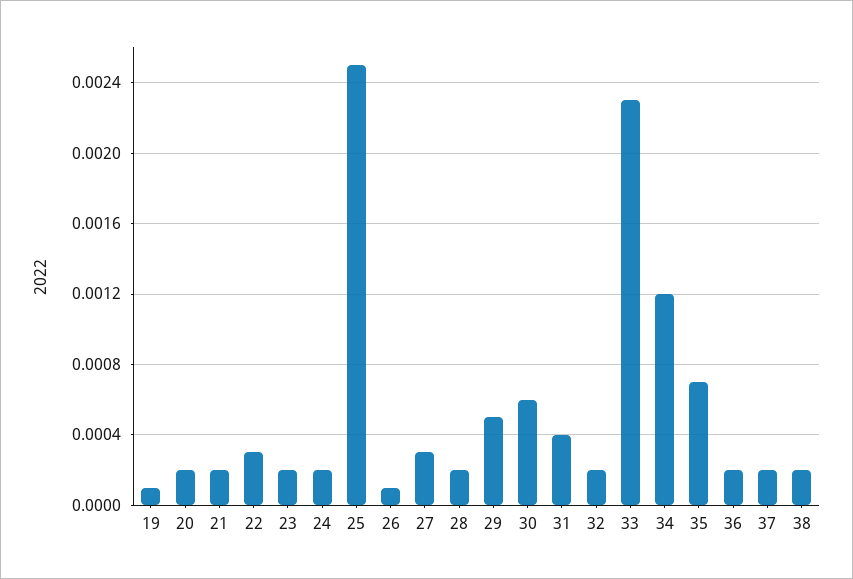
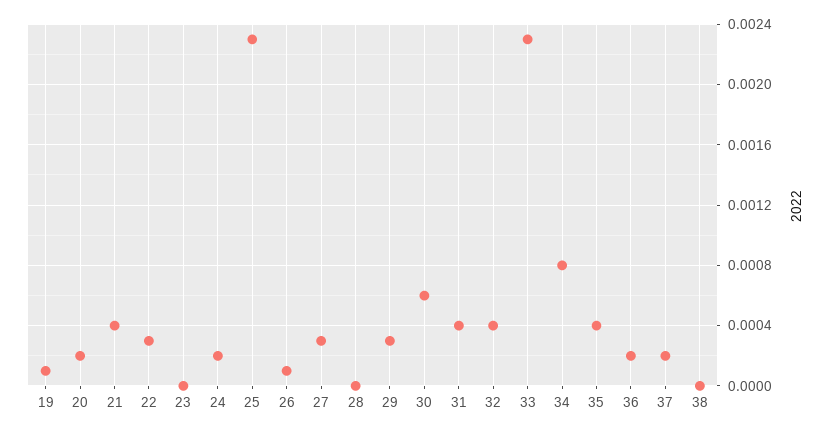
21: 0.0002 -> 0.0004
23: 0.0002 -> 0
25: 0.0025 -> 0.0023
28: 0.0002 -> 0
29: 0.0005 -> 0.0003
32: 0.0002 -> 0.0004
34: 0.0012 -> 0.0008
35: 0.0007 -> 0.0004
38: 0.0002 -> 0

